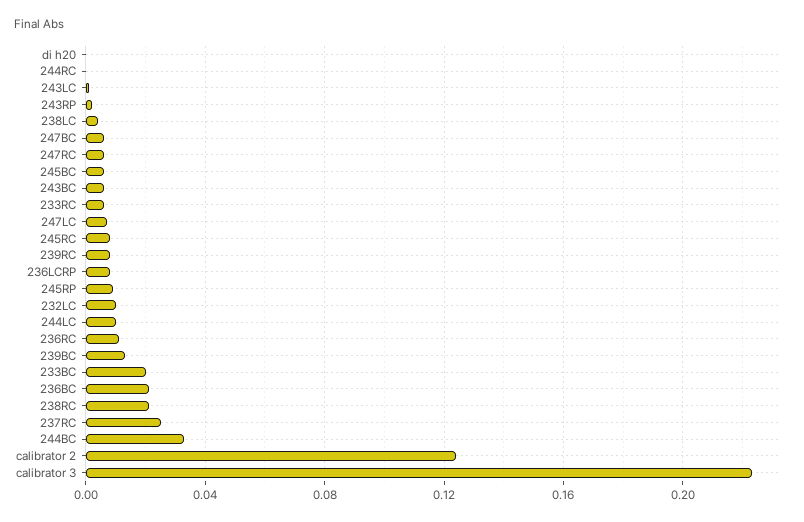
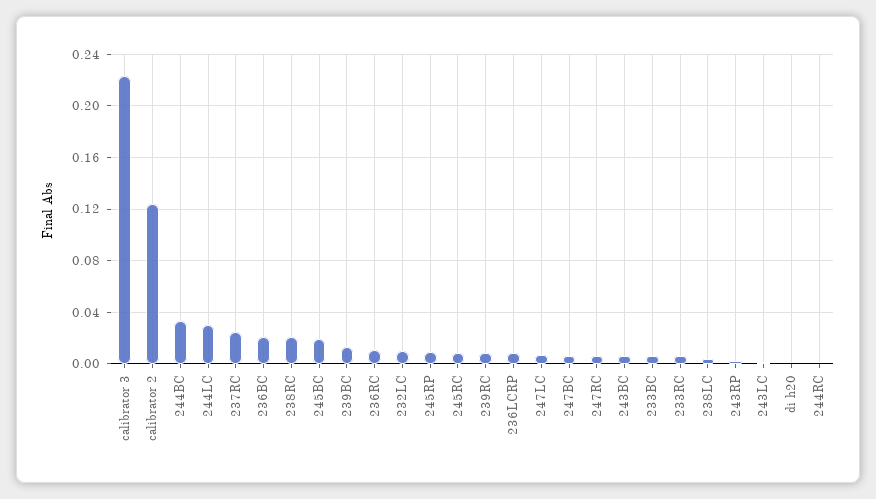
245BC: 0.005 -> 0.02
244LC: 0.01 -> 0.03
233BC: 0.02 -> 0.005

